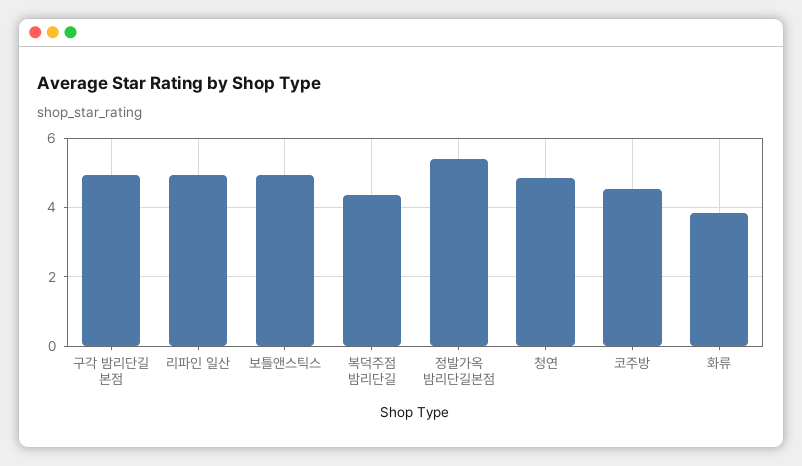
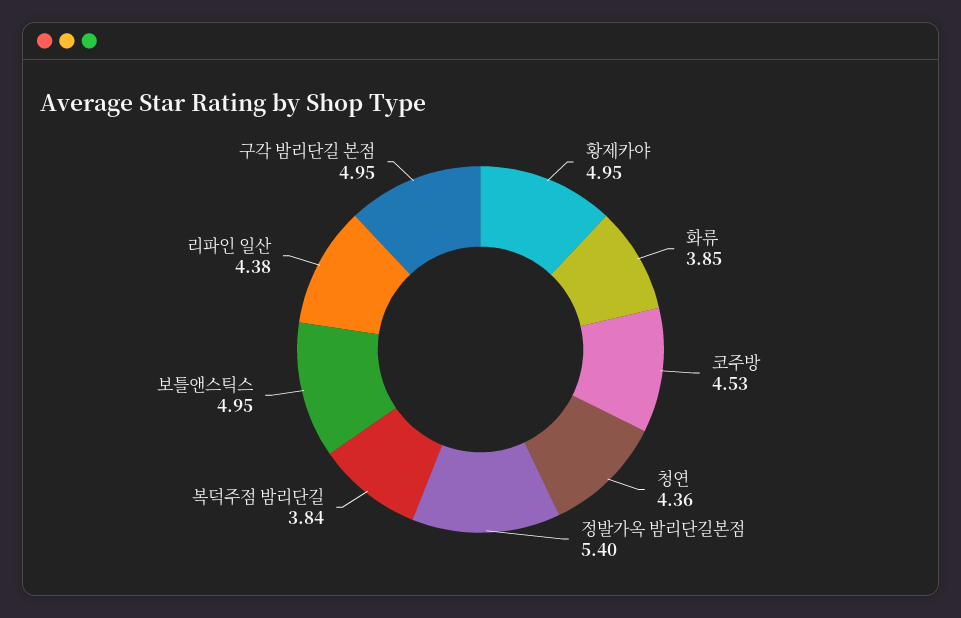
리파인 일산: 5 -> 4.38
복덕주점 밤리단길: 4.4 -> 3.84
청연: 4.8 -> 4.36
황제카야: none -> 4.95

